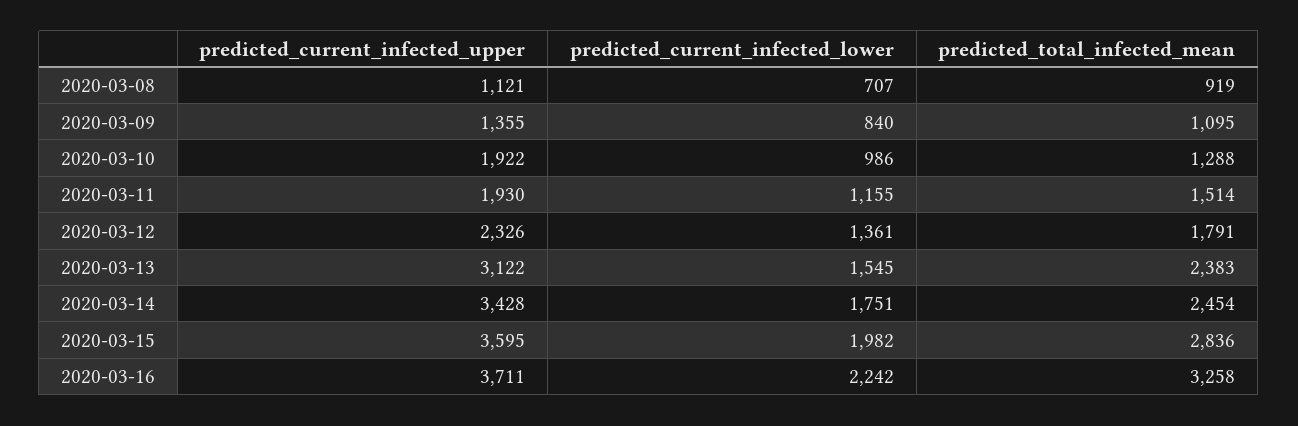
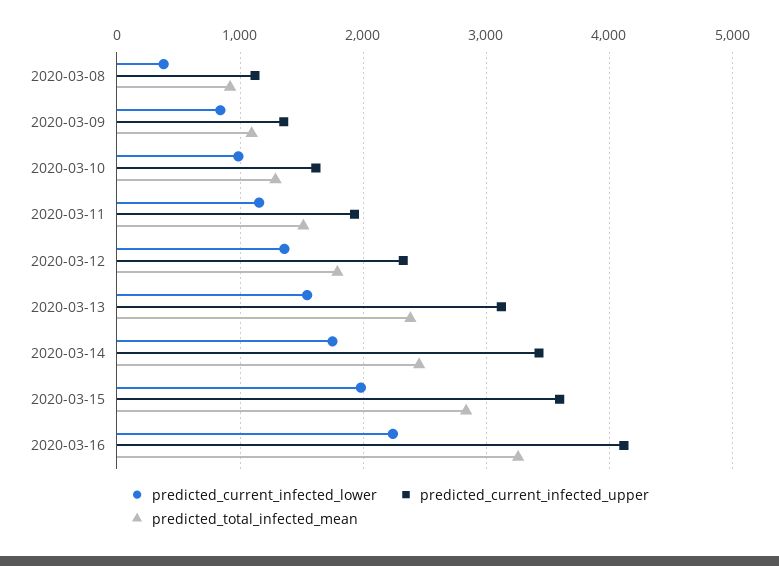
predicted_current_infected_lower, 2020-03-08: 707 -> 400
predicted_current_infected_upper, 2020-03-10: 1922 -> 1600
predicted_current_infected_upper, 2020-03-16: 3711 -> 4100

